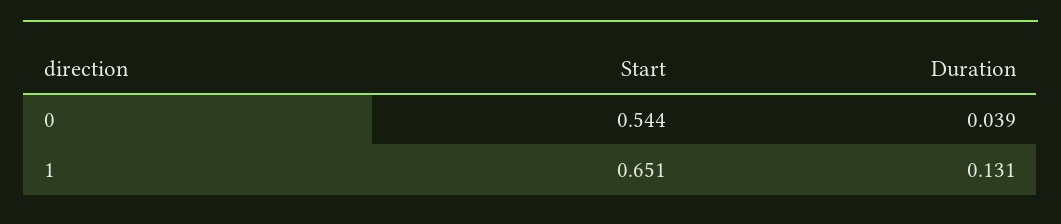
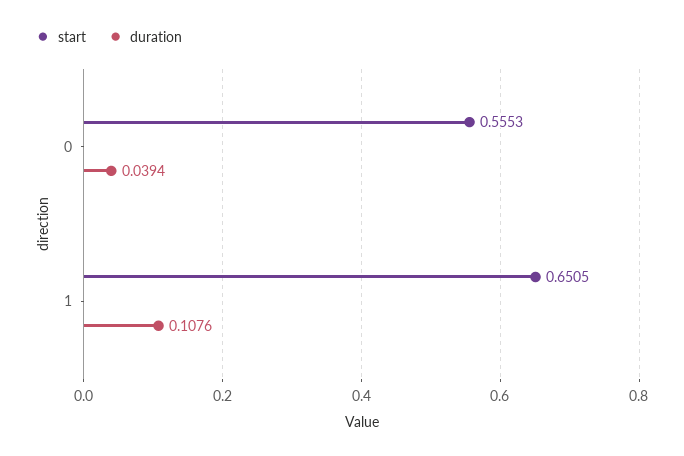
Start, 0: 0.544 -> 0.5553
Duration, 1: 0.131 -> 0.1076

